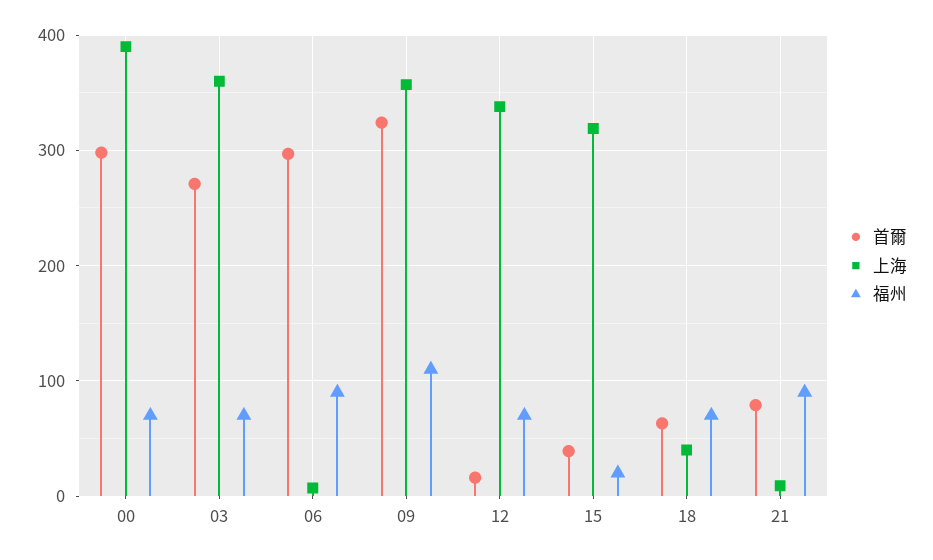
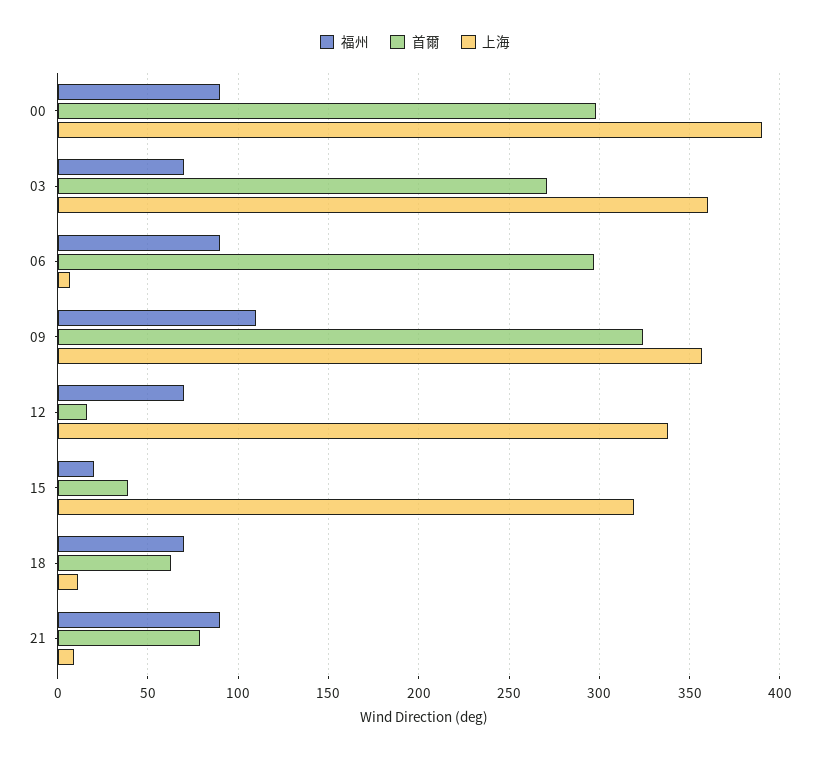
福州, 00: 70 -> 90
上海, 18: 40 -> 10

